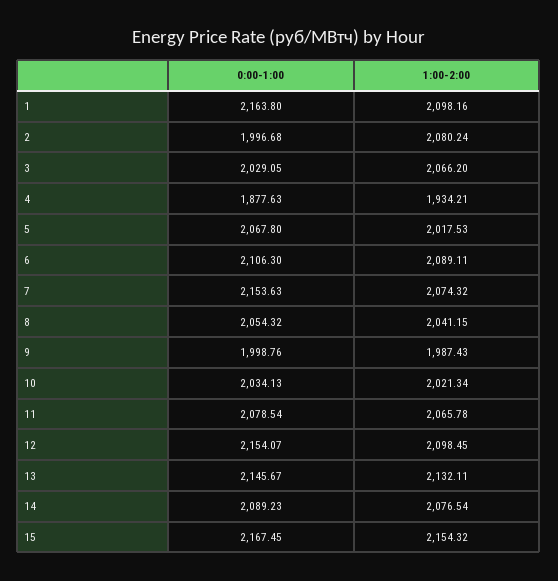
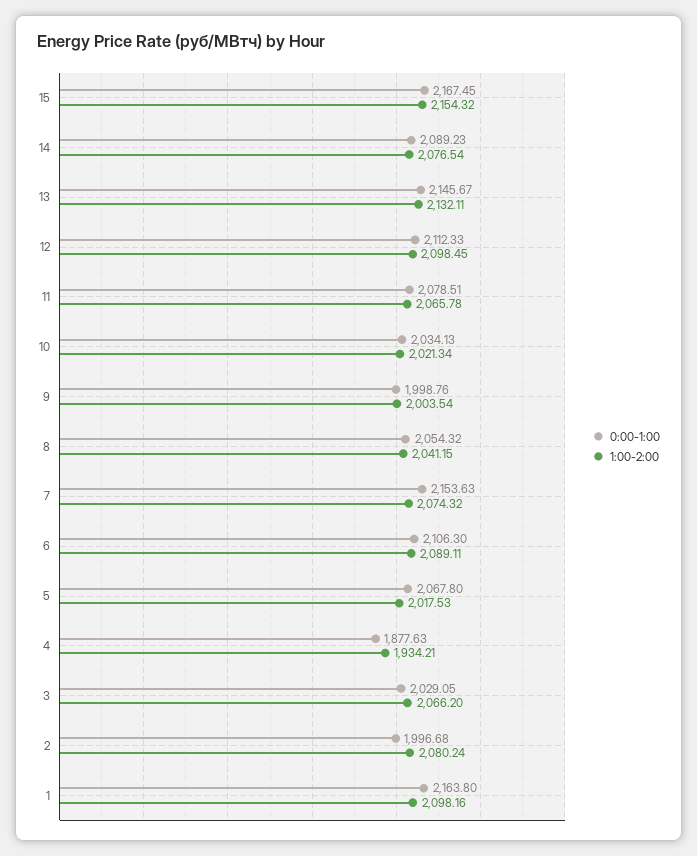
1:00-2:00, 9: 1987.43 -> 2003.54
0:00-1:00, 11: 2078.54 -> 2078.51
0:00-1:00, 12: 2154.07 -> 2112.33

